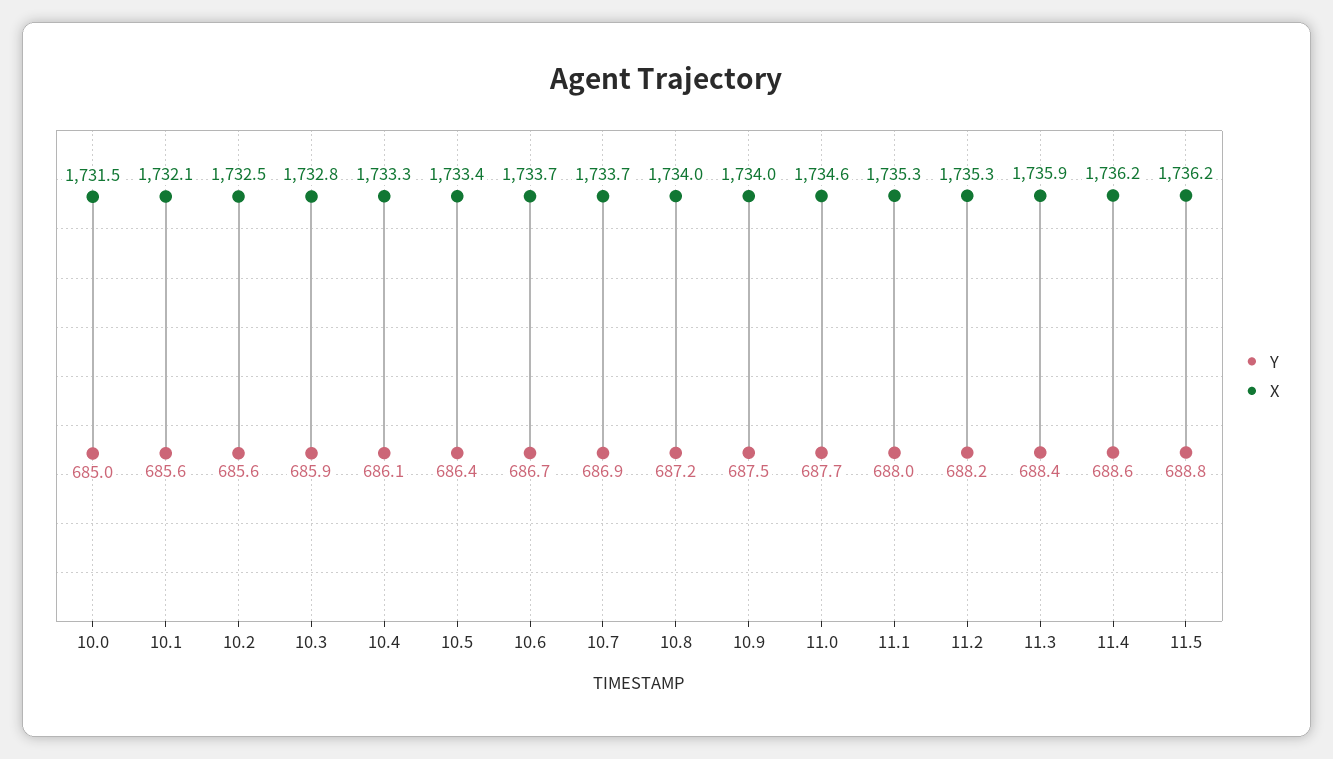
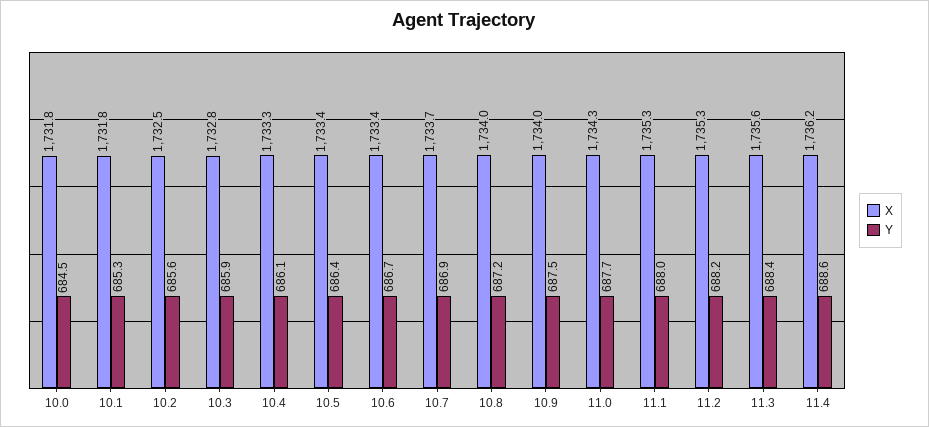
Y, 10.0: 685 -> 684.5
X, 10.0: 1731.5 -> 1731.8
Y, 10.1: 685.6 -> 685.3
X, 10.1: 1732.1 -> 1731.8
X, 10.6: 1733.7 -> 1733.4
X, 11.0: 1734.6 -> 1734.3
X, 11.3: 1735.9 -> 1735.6
Y, 11.5: 688.8 -> none
X, 11.5: 1736.2 -> none

